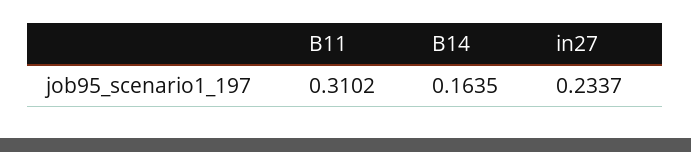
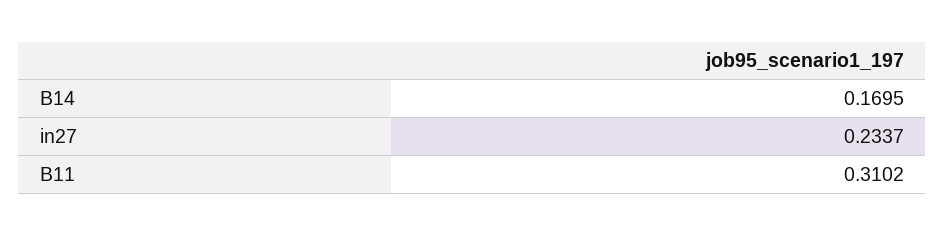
B14: 0.1635 -> 0.1695

